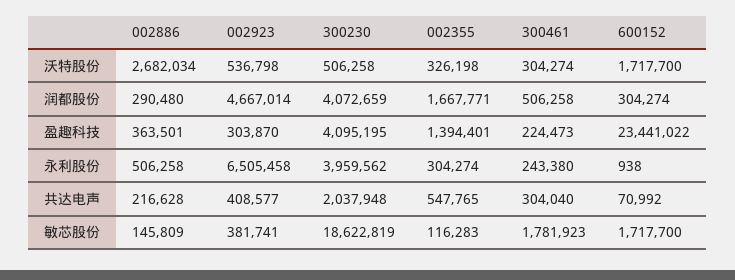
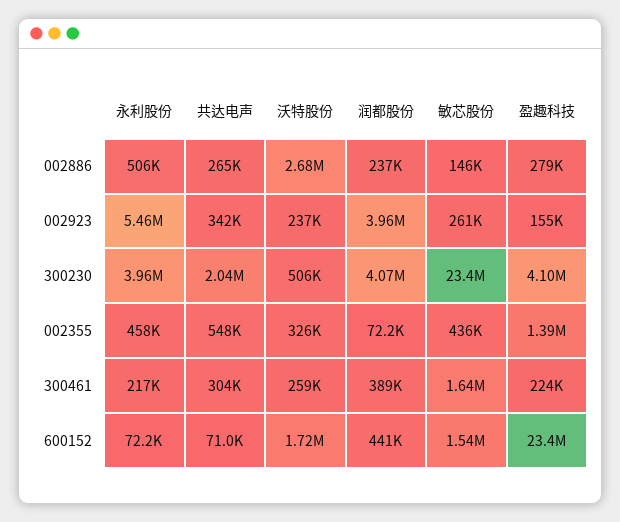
002923, 沃特股份: 536798 -> 237000
300461, 沃特股份: 304274 -> 259000
002886, 润都股份: 290480 -> 237000
002923, 润都股份: 4667014 -> 3960000
002355, 润都股份: 1667771 -> 72200
300461, 润都股份: 506258 -> 389000
600152, 润都股份: 304274 -> 441000
002886, 盈趣科技: 363501 -> 279000
002923, 盈趣科技: 303870 -> 155000
002923, 永利股份: 6505458 -> 5460000
002355, 永利股份: 304274 -> 458000
300461, 永利股份: 243380 -> 217000
600152, 永利股份: 938 -> 72200
002886, 共达电声: 216628 -> 265000
002923, 共达电声: 408577 -> 342000
002923, 敏芯股份: 381741 -> 261000
300230, 敏芯股份: 18622819 -> 23400000
002355, 敏芯股份: 116283 -> 436000
300461, 敏芯股份: 1781923 -> 1640000
600152, 敏芯股份: 1717700 -> 1540000

